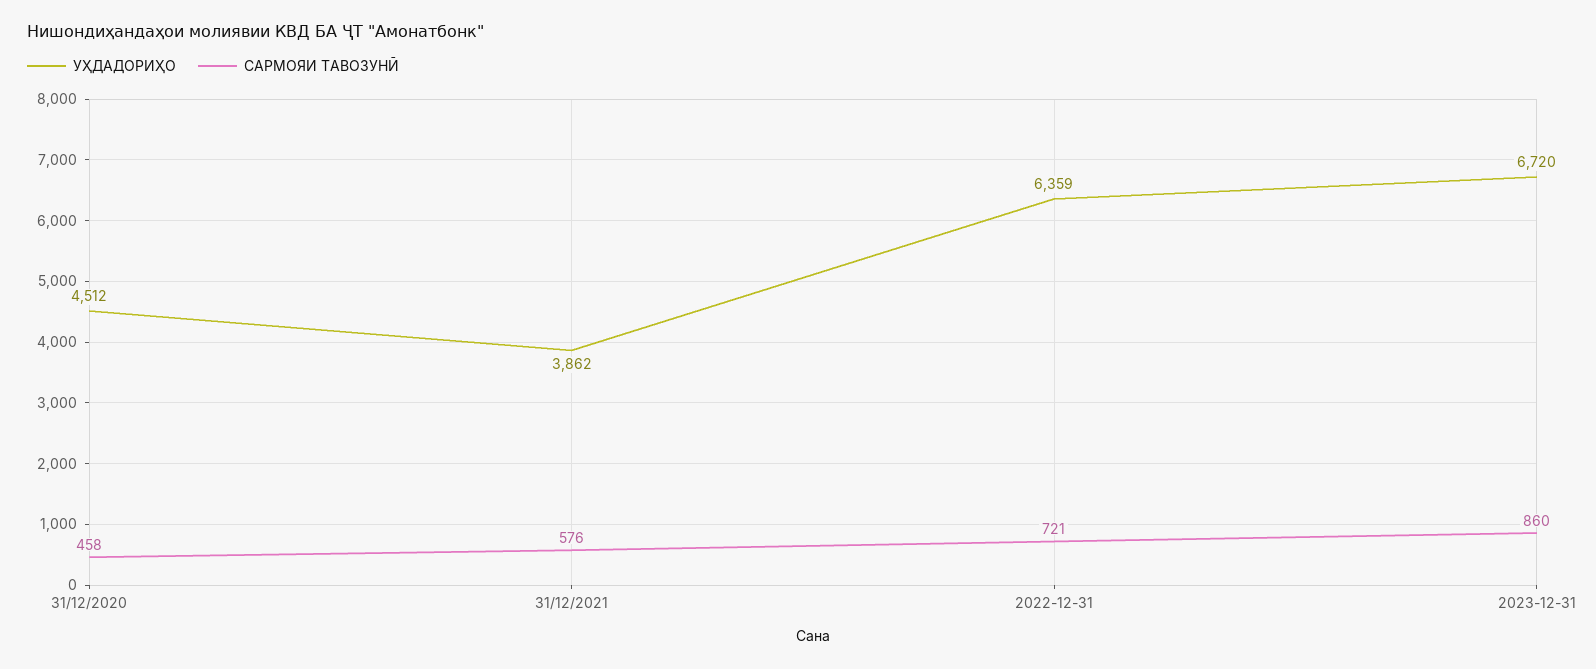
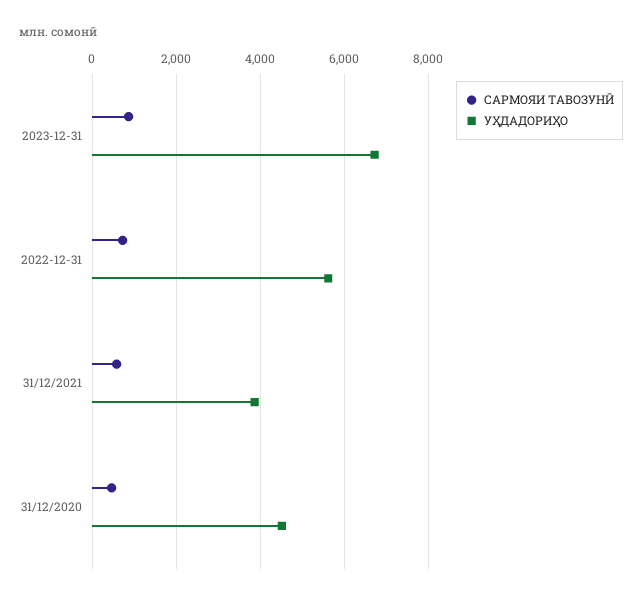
УҲДАДОРИҲО, 2022-12-31: 6359 -> 5600

